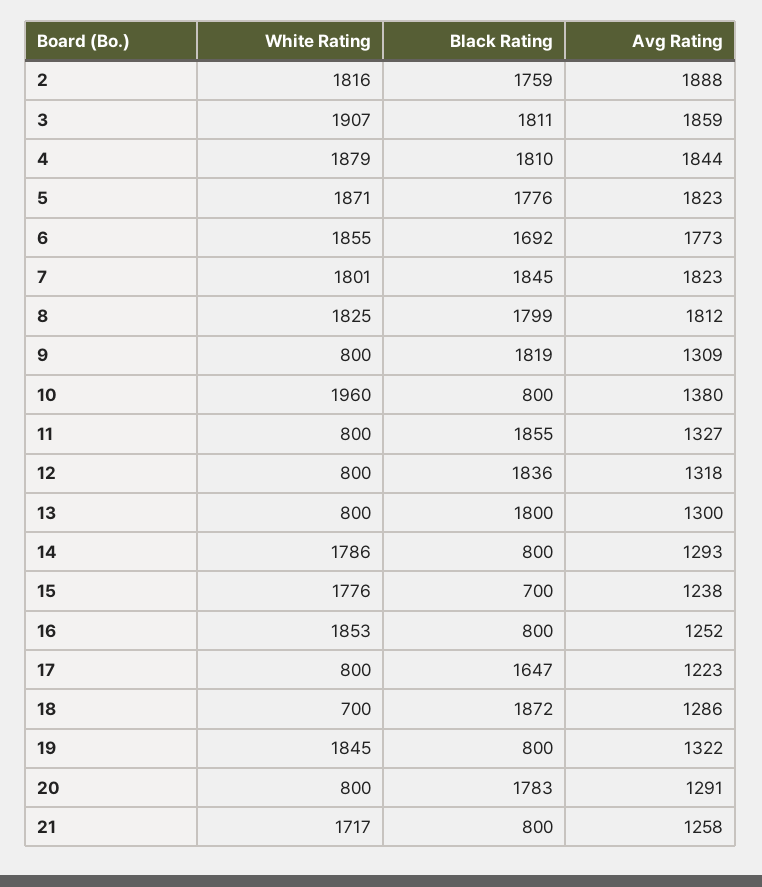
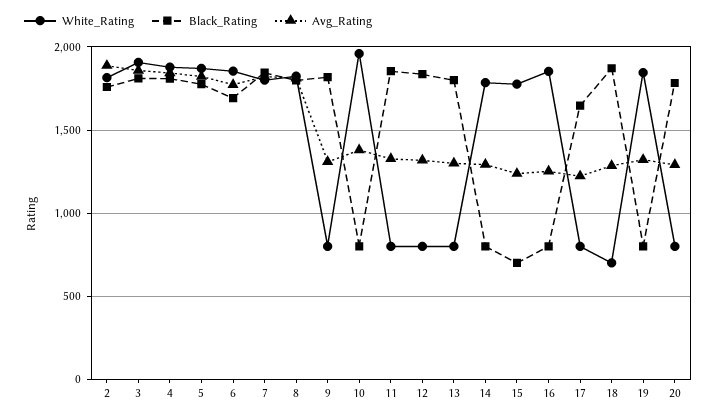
White Rating, 21: 1717 -> none
Black Rating, 21: 800 -> none
Avg Rating, 21: 1258 -> none

